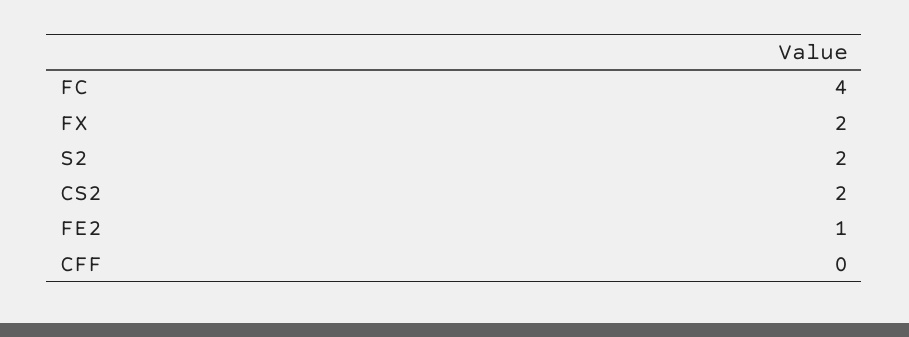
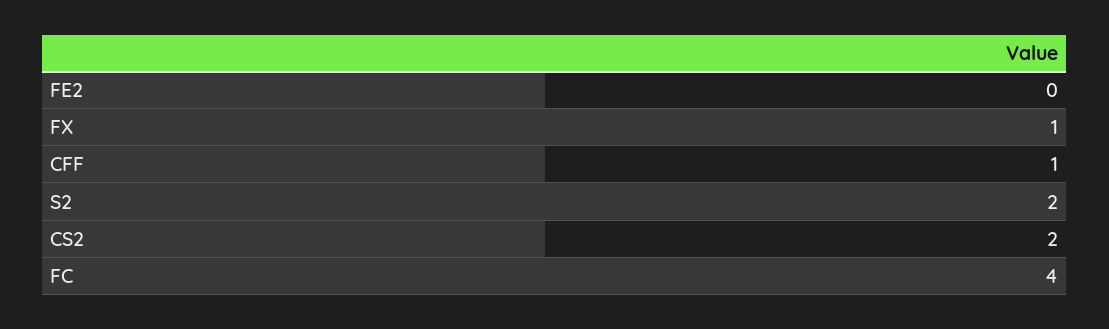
FX: 2 -> 1
FE2: 1 -> 0
CFF: 0 -> 1

